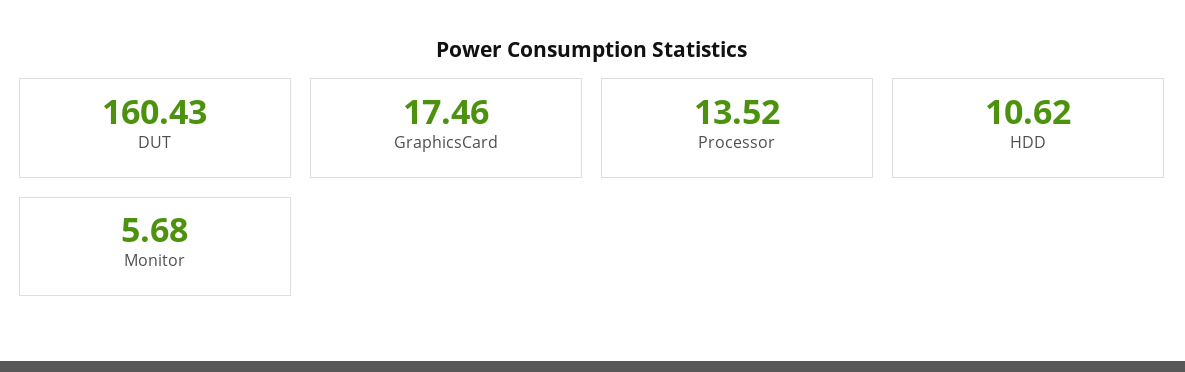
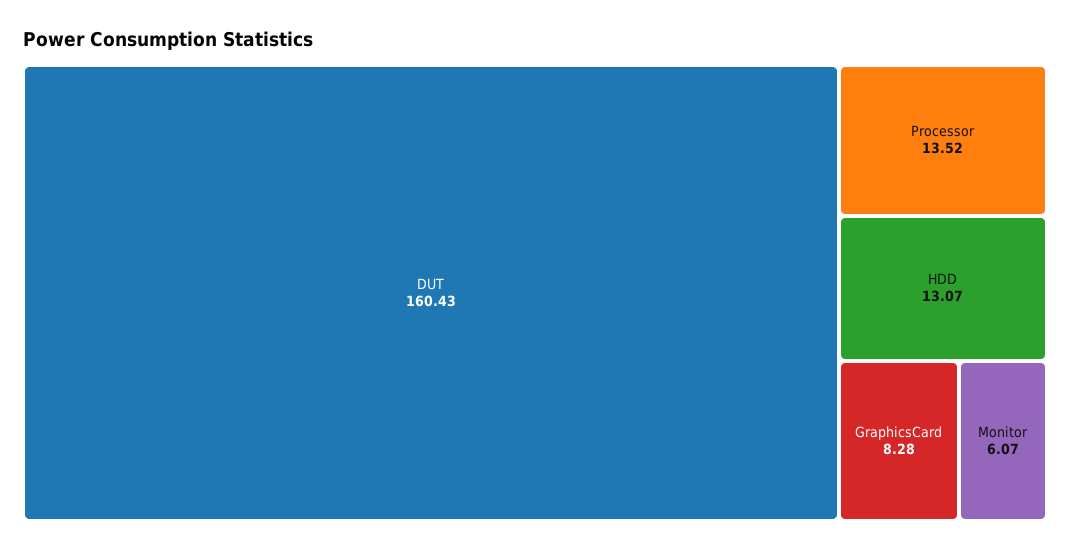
GraphicsCard: 17.46 -> 8.28
HDD: 10.62 -> 13.07
Monitor: 5.68 -> 6.07

